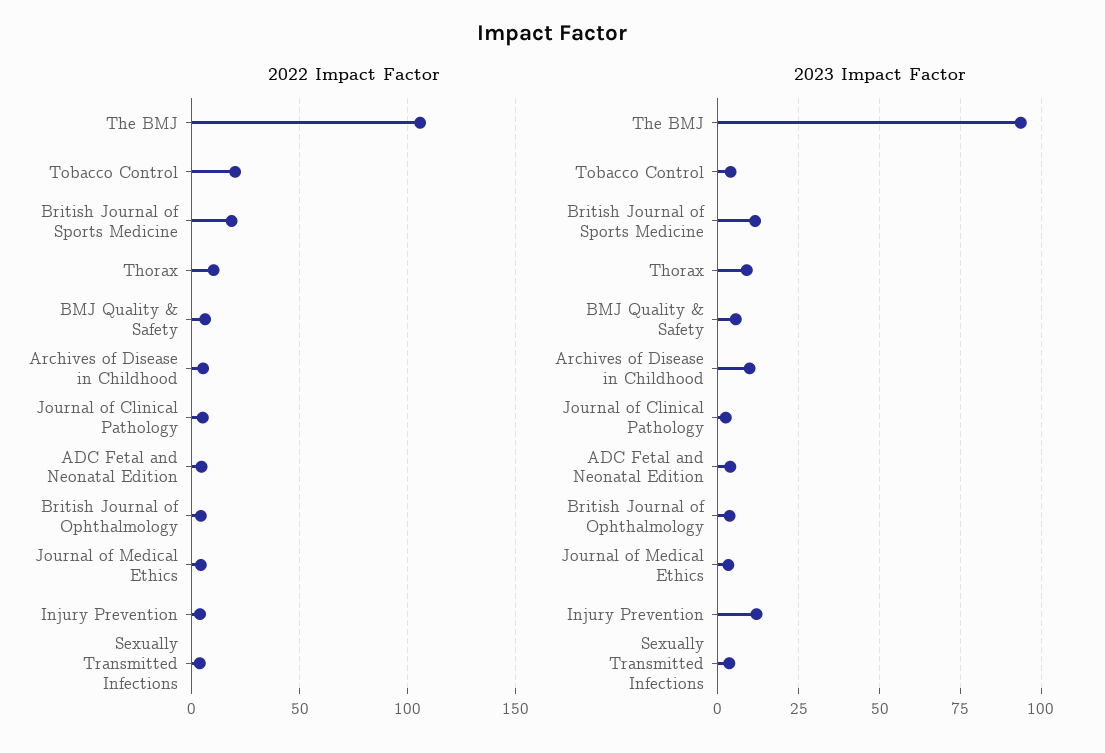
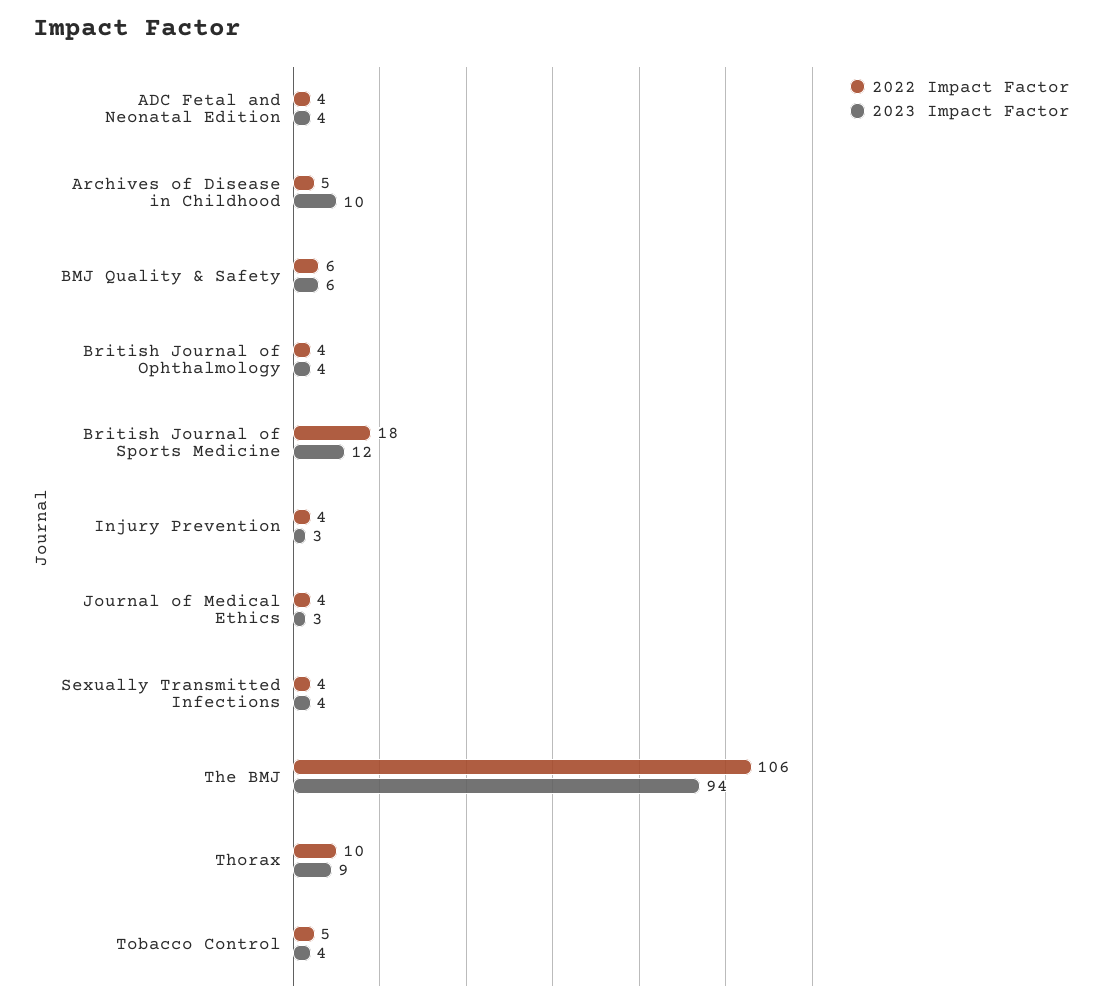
2022 Impact Factor, Tobacco Control: 20 -> 5
2022 Impact Factor, Journal of Clinical Pathology: 5 -> none
2023 Impact Factor, Journal of Clinical Pathology: 2.5 -> none
2023 Impact Factor, Injury Prevention: 12.5 -> 3

